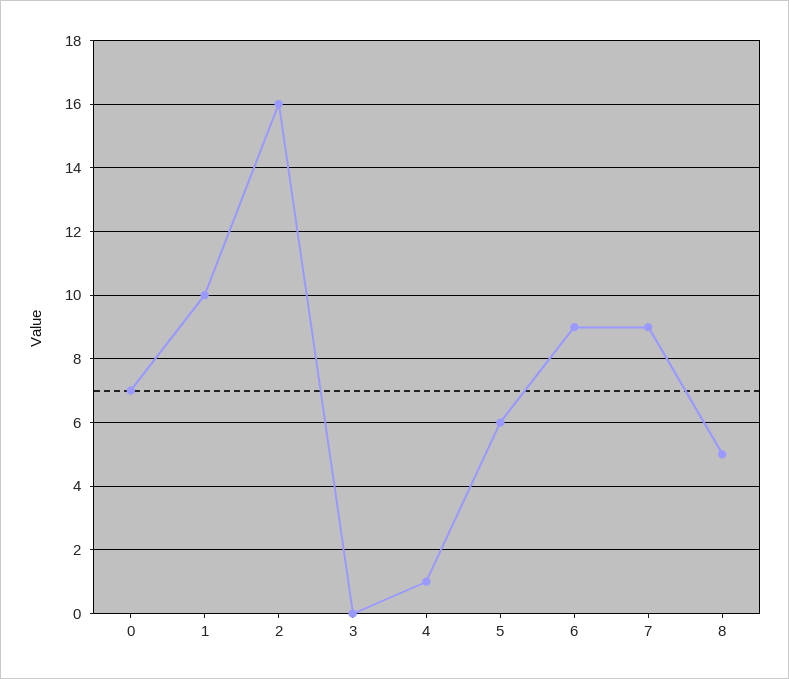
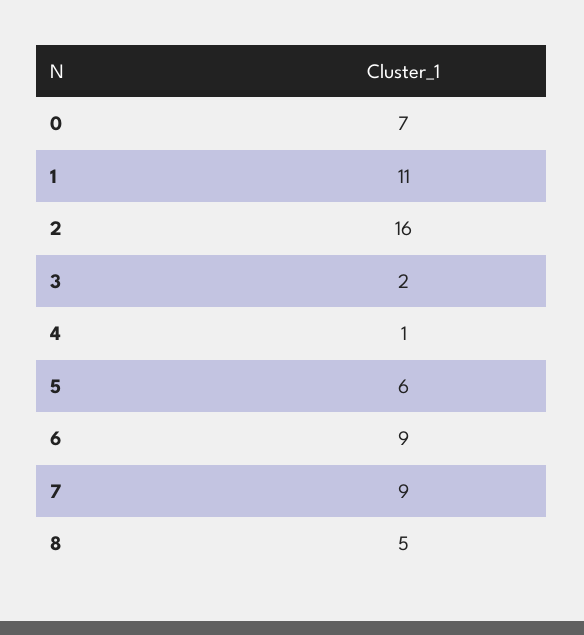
1: 10 -> 11
3: 0 -> 2

